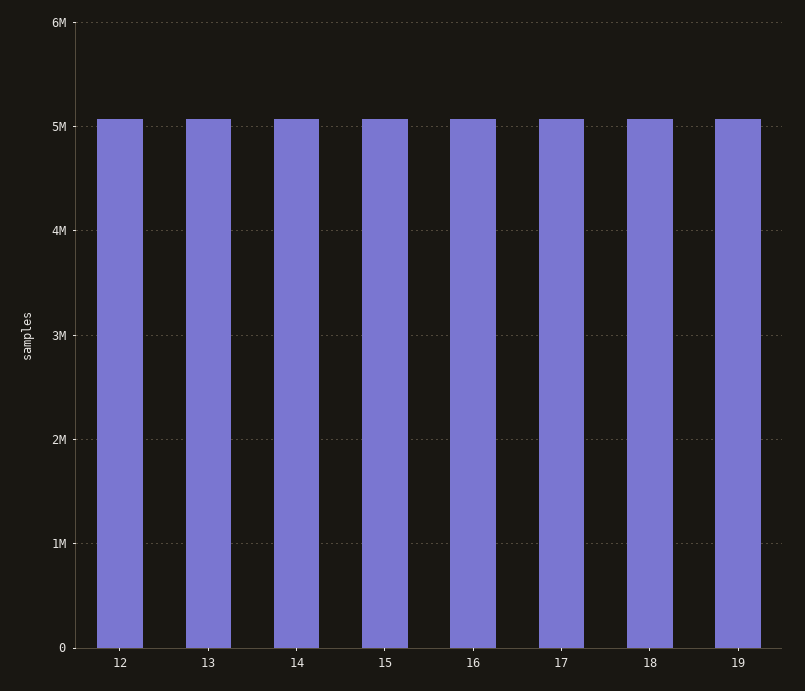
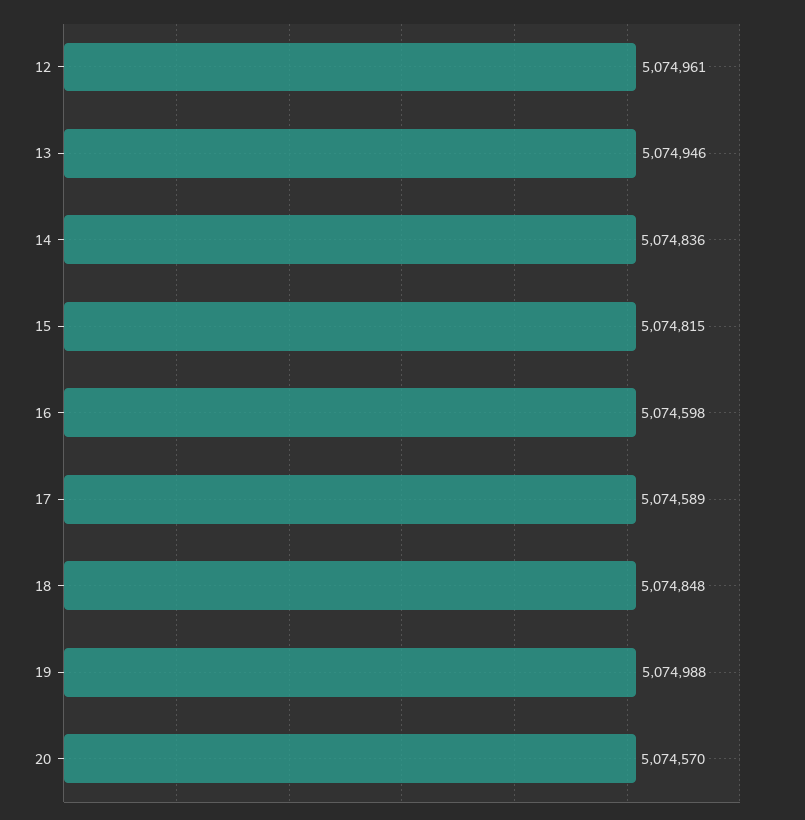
20: none -> 5074570

